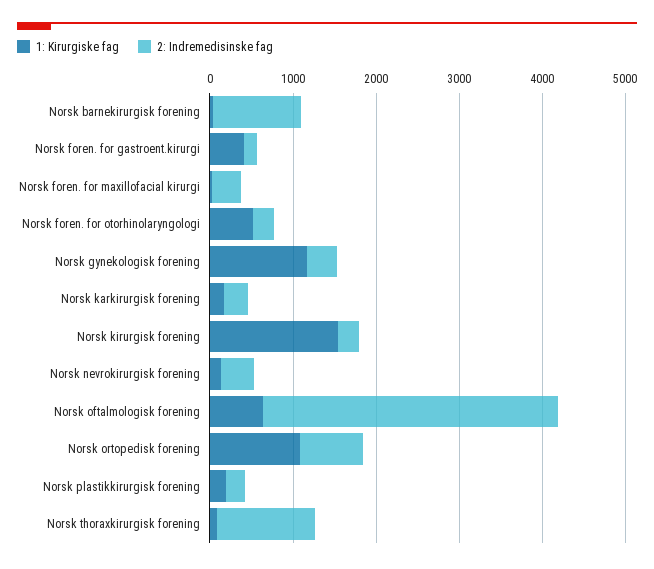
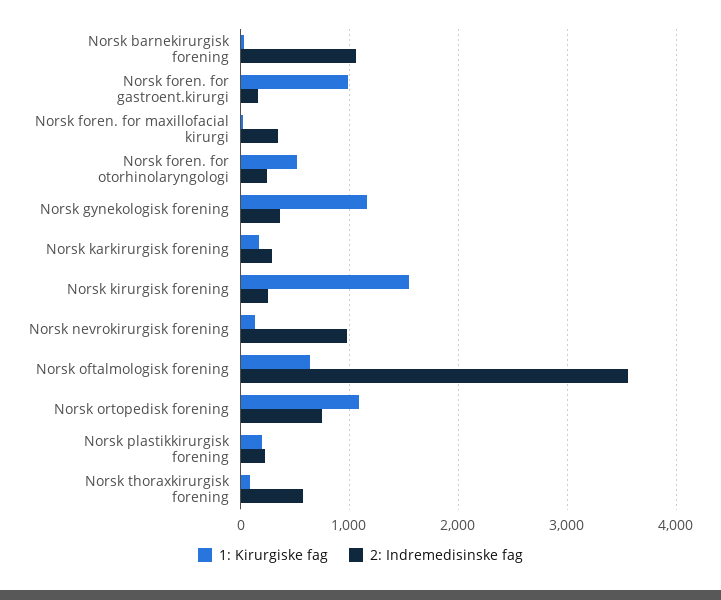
1: Kirurgiske fag, Norsk foren. for gastroent.kirurgi: 400 -> 1000
2: Indremedisinske fag, Norsk nevrokirurgisk forening: 400 -> 1000
2: Indremedisinske fag, Norsk thoraxkirurgisk forening: 1200 -> 600

